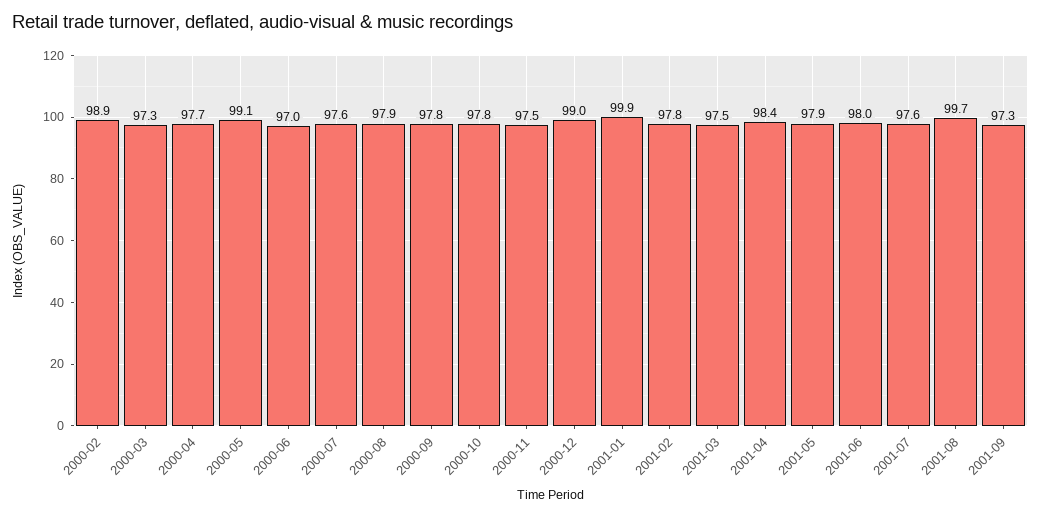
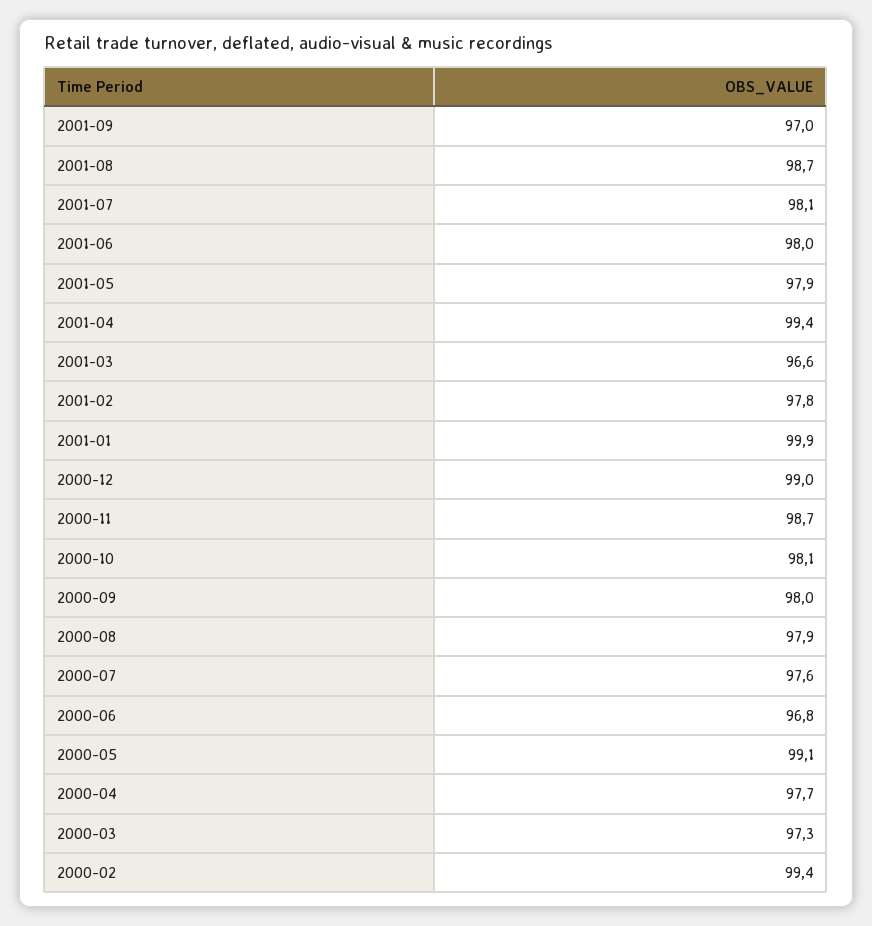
2000-02: 98.9 -> 99.4
2000-06: 97 -> 96.8
2000-09: 97.8 -> 98
2000-10: 97.8 -> 98.1
2000-11: 97.5 -> 98.7
2001-03: 97.5 -> 96.6
2001-04: 98.4 -> 99.4
2001-07: 97.6 -> 98.1
2001-08: 99.7 -> 98.7
2001-09: 97.3 -> 97

